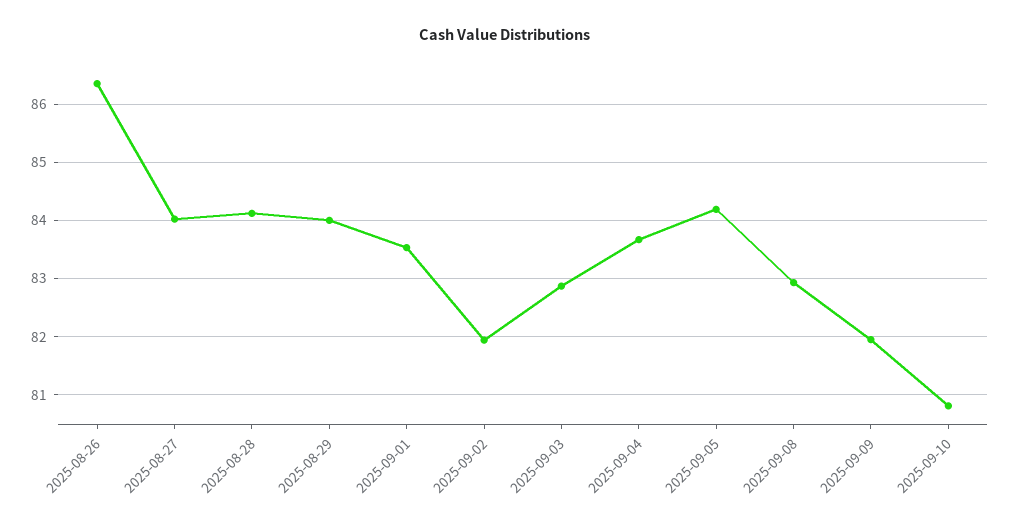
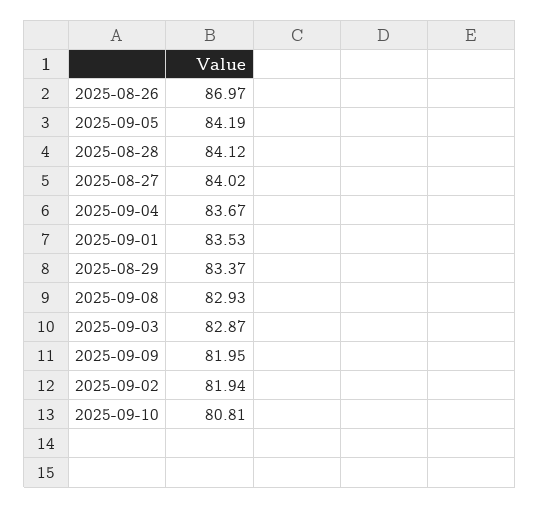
2025-08-26: 86.4 -> 86.97
2025-08-29: 84 -> 83.37

